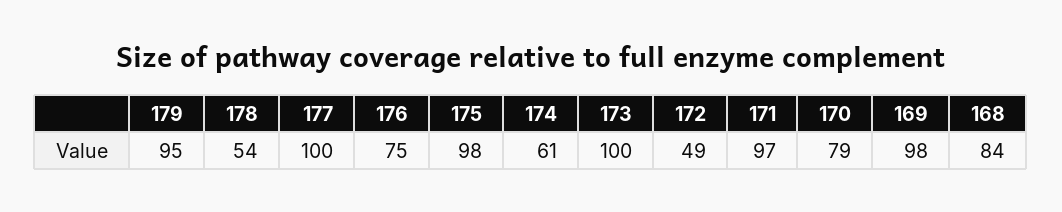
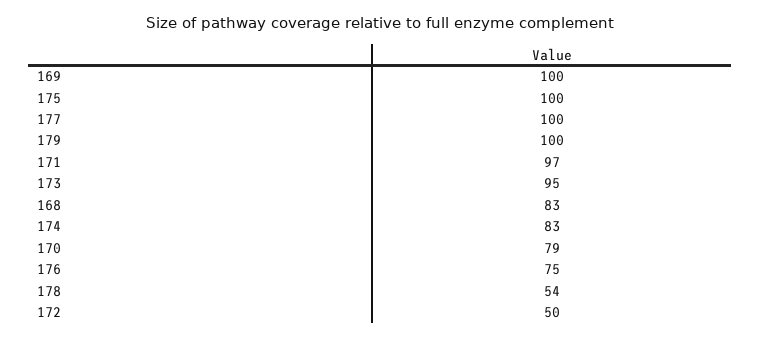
179: 95 -> 100
175: 98 -> 100
174: 61 -> 83
173: 100 -> 95
172: 49 -> 50
169: 98 -> 100
168: 84 -> 83

